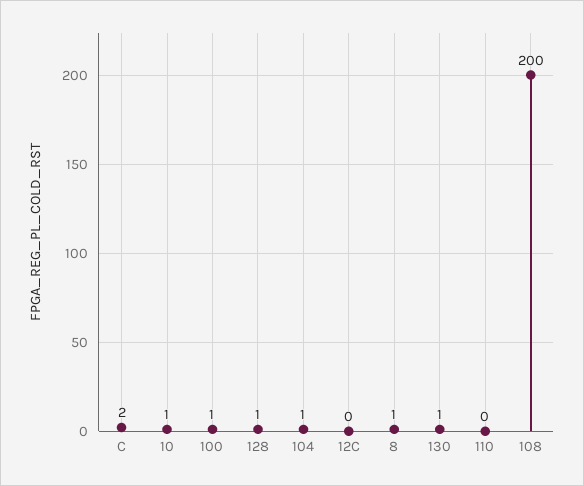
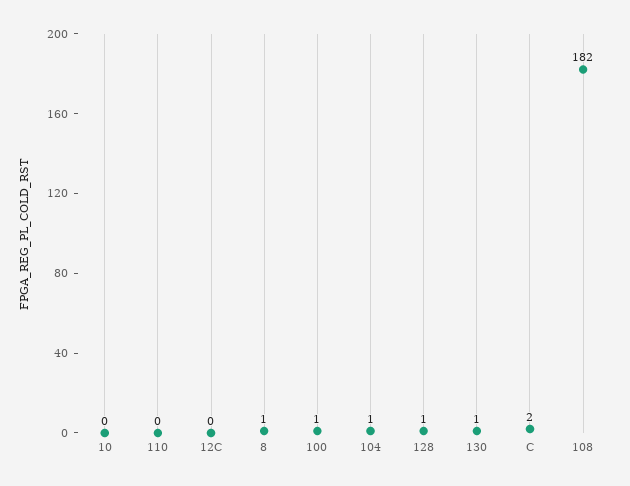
10: 1 -> 0
108: 200 -> 182

